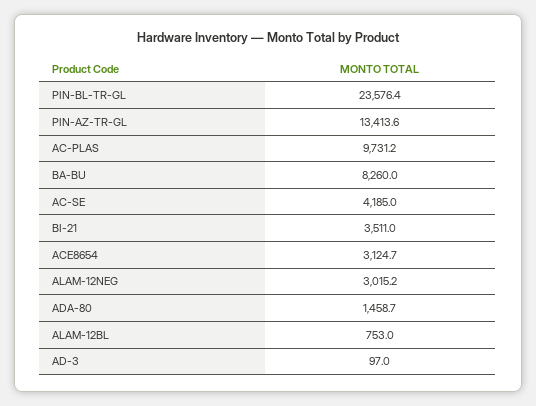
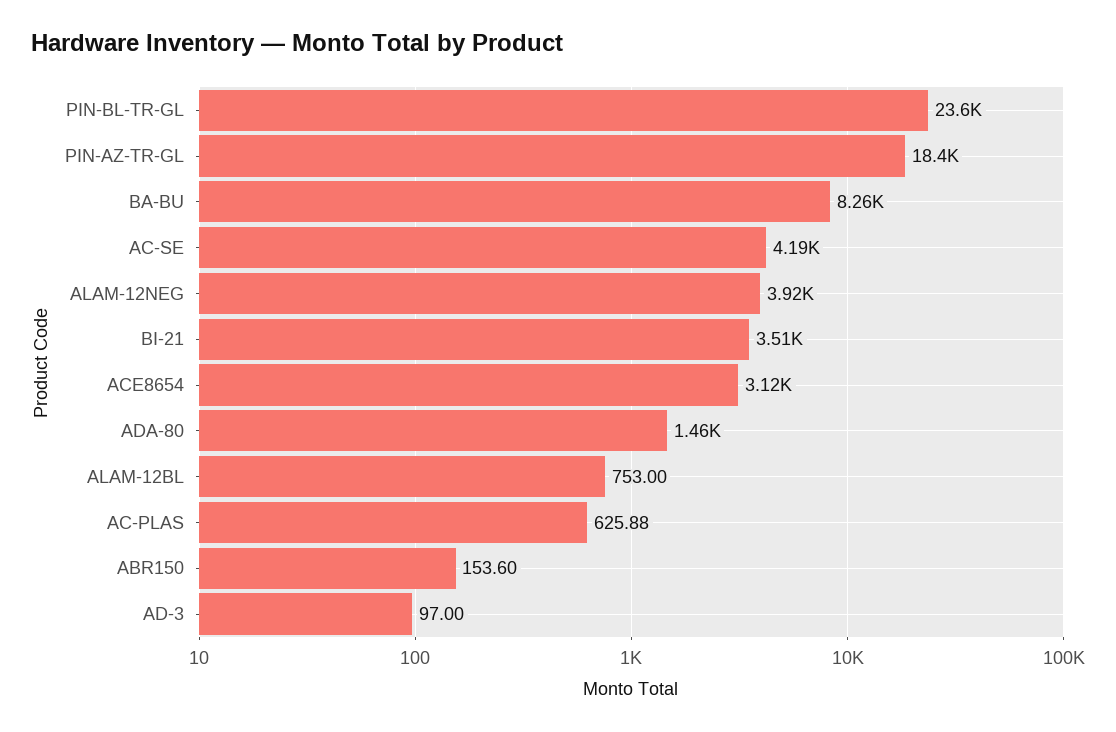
PIN-AZ-TR-GL: 13413.6 -> 18400
AC-PLAS: 9731.2 -> 625.88
ALAM-12NEG: 3015.2 -> 3920
ABR150: none -> 153.6

